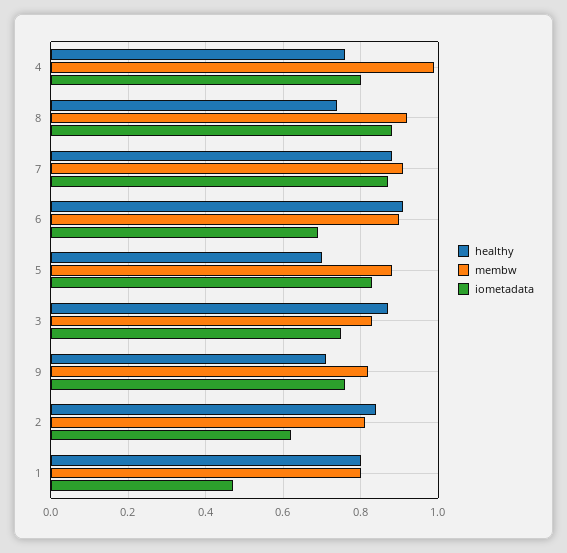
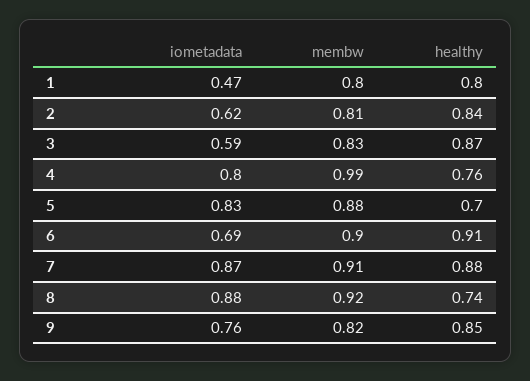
iometadata, 3: 0.75 -> 0.59
healthy, 9: 0.7 -> 0.85

